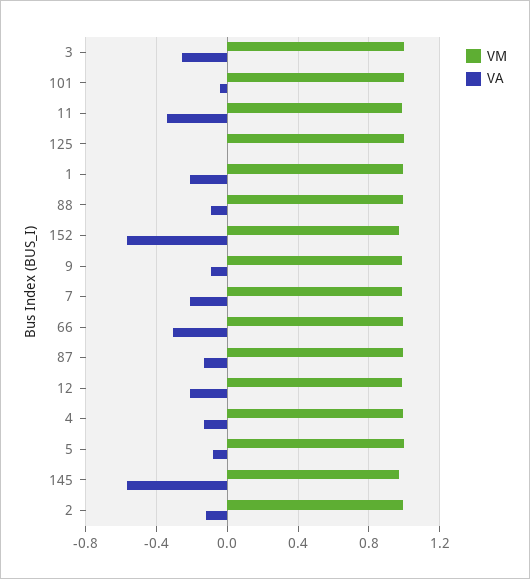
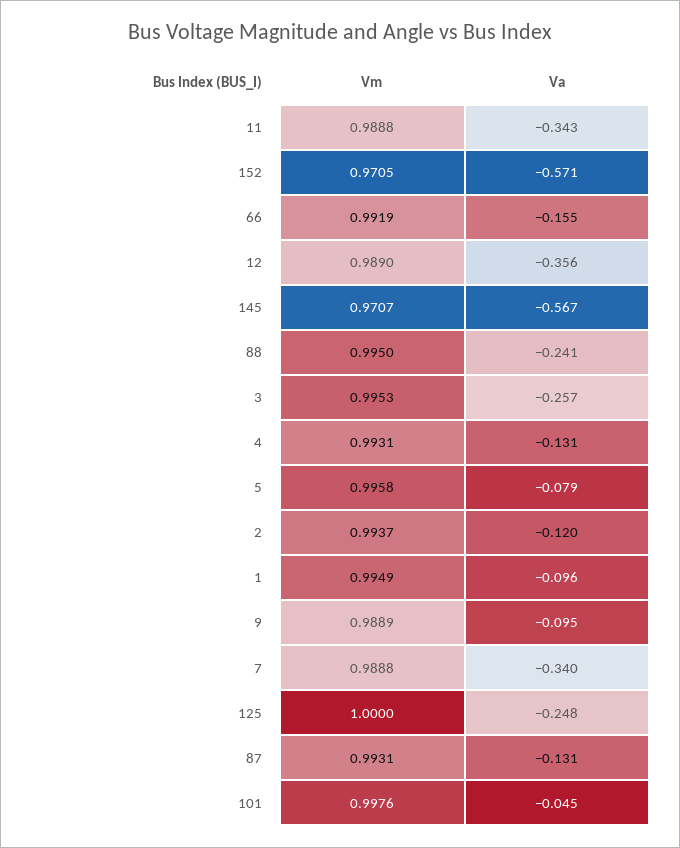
VA, 125: 0 -> -0.248
VA, 1: -0.2 -> -0.096
VA, 88: -0.1 -> -0.241
VA, 7: -0.2 -> -0.34
VA, 66: -0.3 -> -0.155
VA, 12: -0.2 -> -0.356

